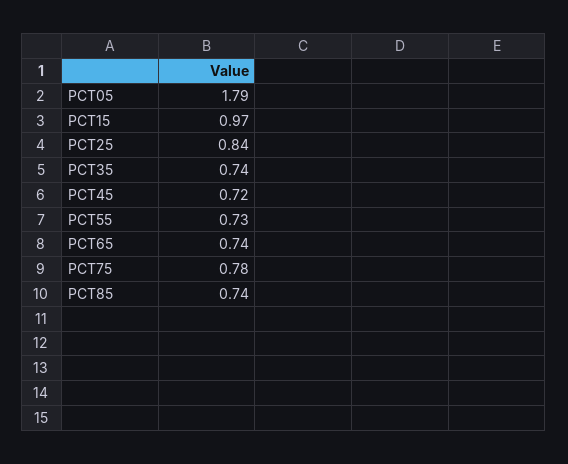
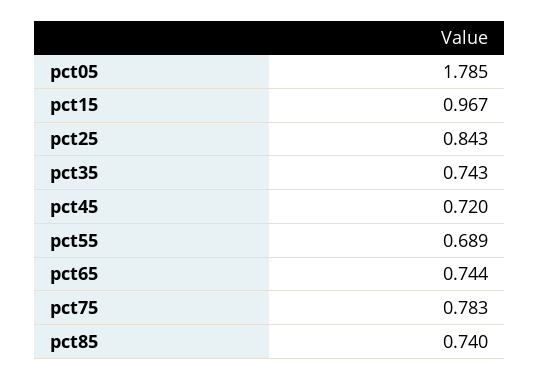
PCT55: 0.73 -> 0.689

